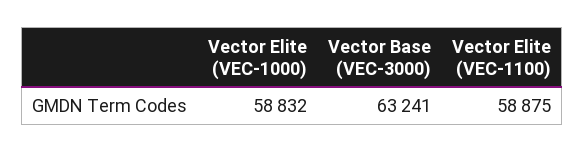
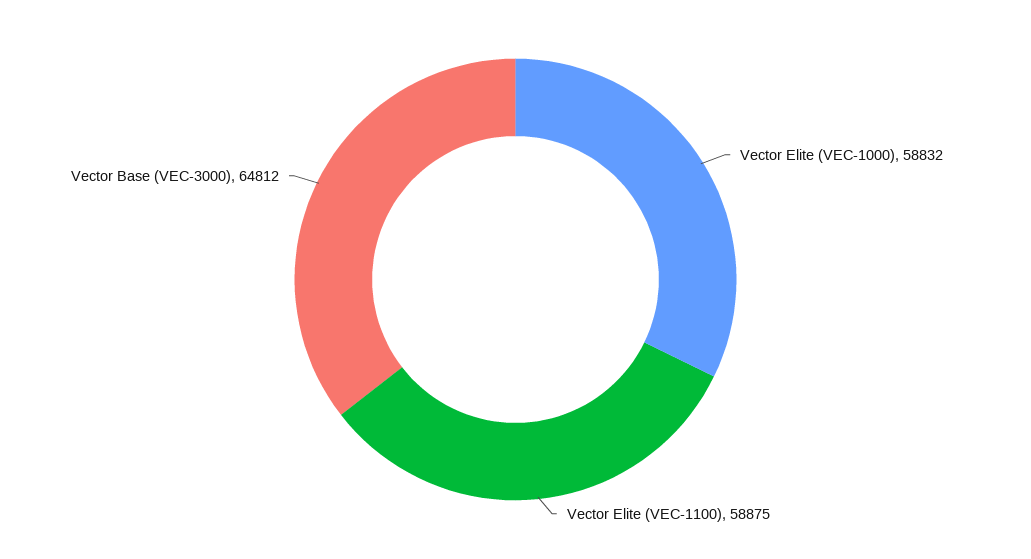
Vector Base (VEC-3000): 63241 -> 64812

